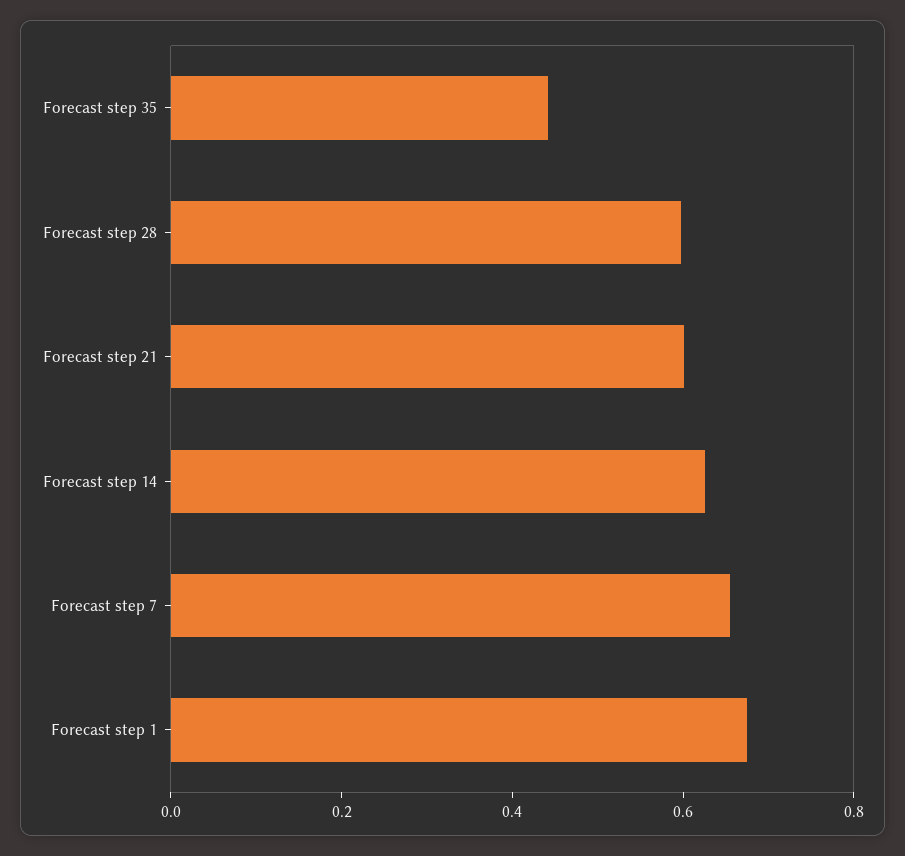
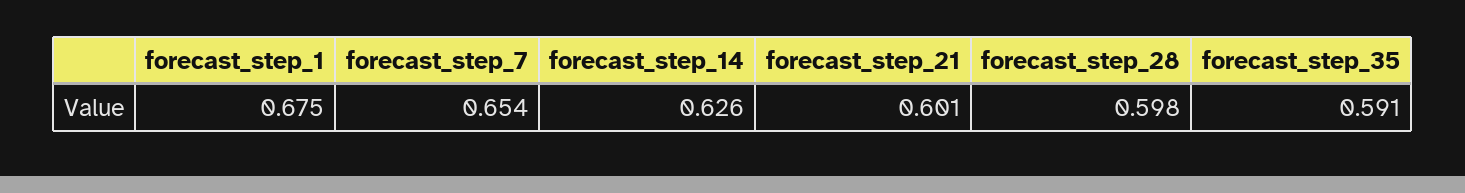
Forecast step 35: 0.45 -> 0.591

